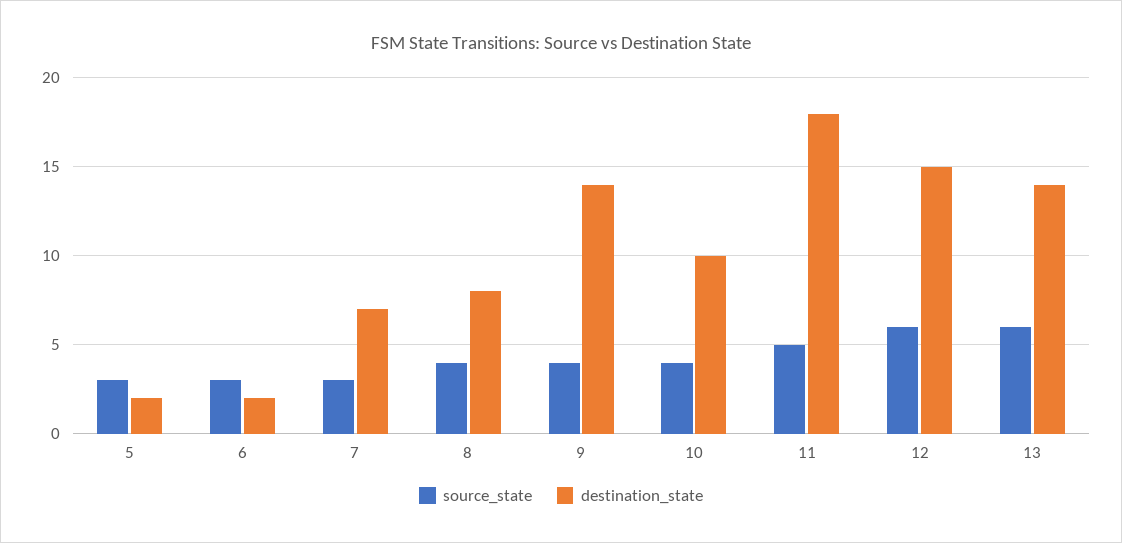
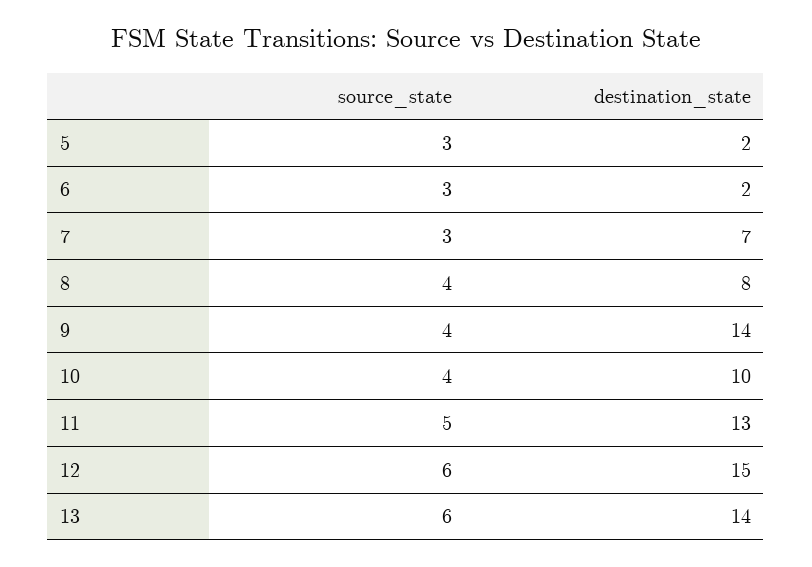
destination_state, 11: 18 -> 13

